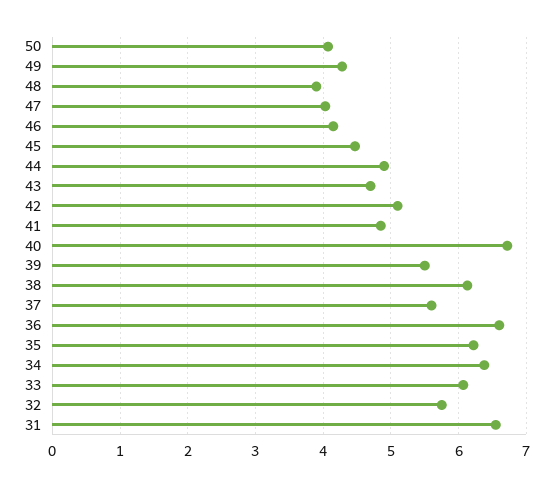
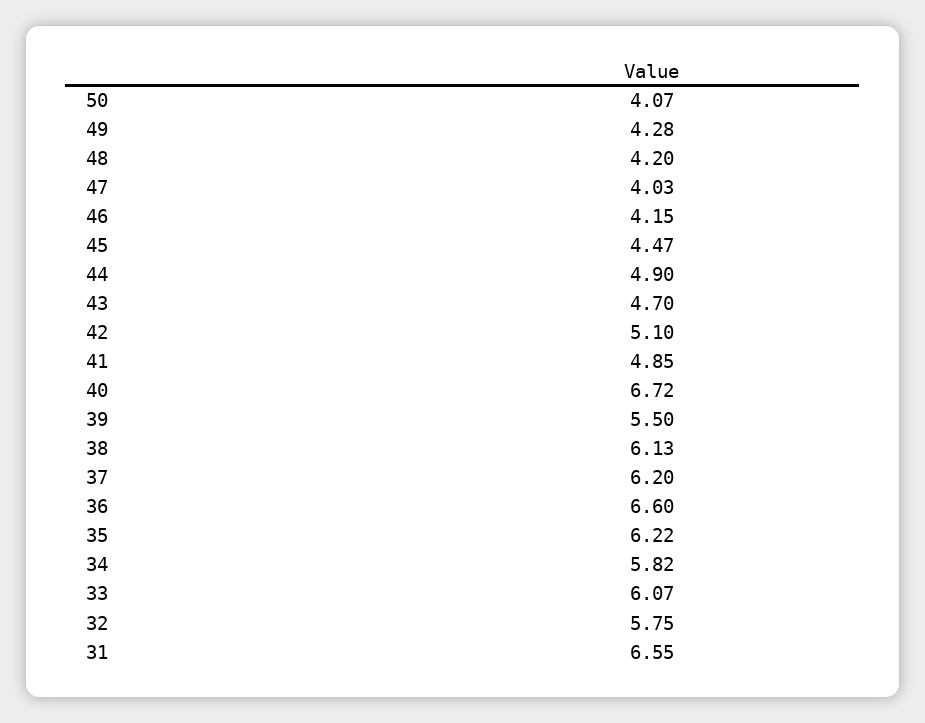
48: 3.9 -> 4.2
37: 5.6 -> 6.2
34: 6.4 -> 5.82

